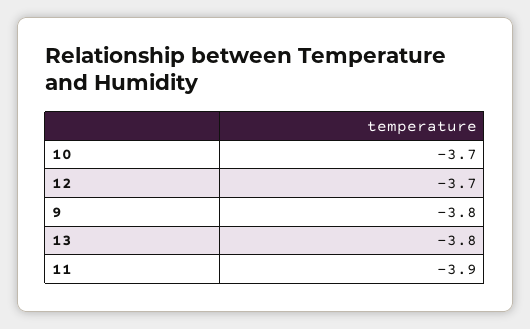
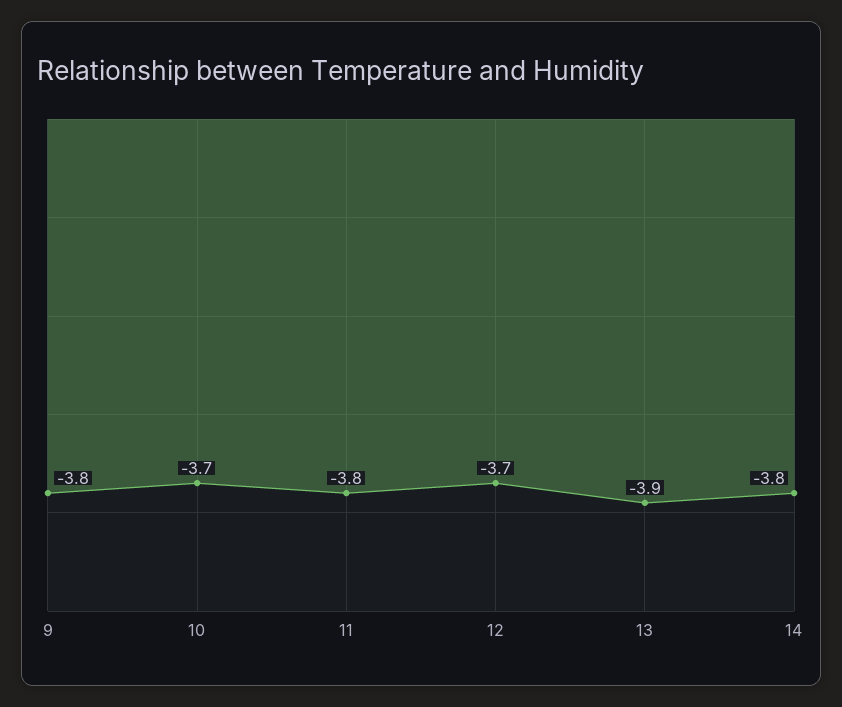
13: -3.8 -> -3.9
11: -3.9 -> -3.8
14: none -> -3.8

